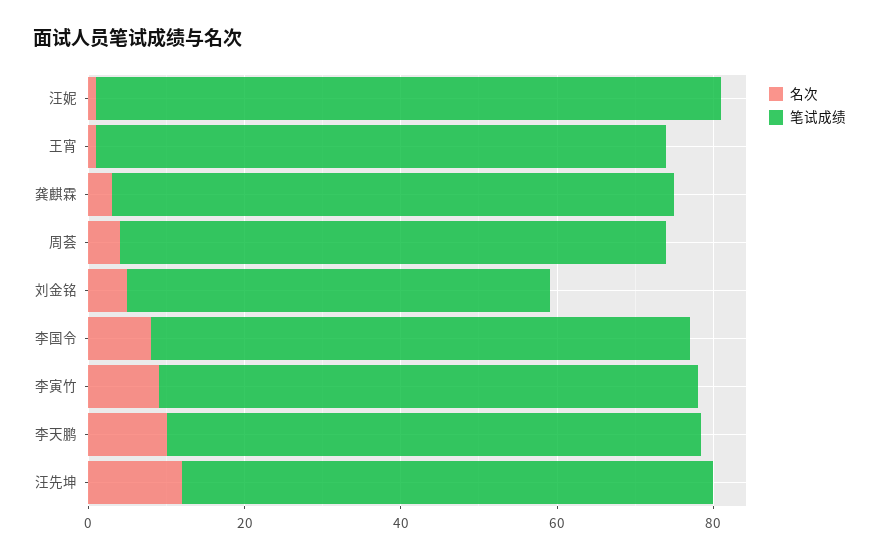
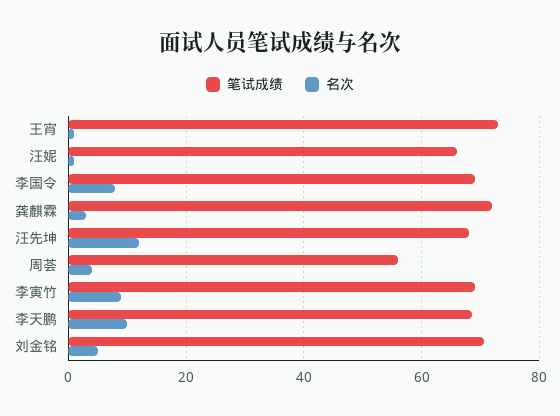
笔试成绩, 汪妮: 80 -> 66
笔试成绩, 周荟: 70 -> 56
笔试成绩, 刘金铭: 55 -> 70

